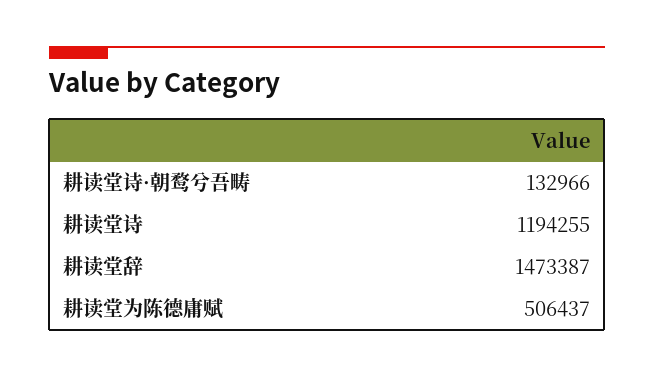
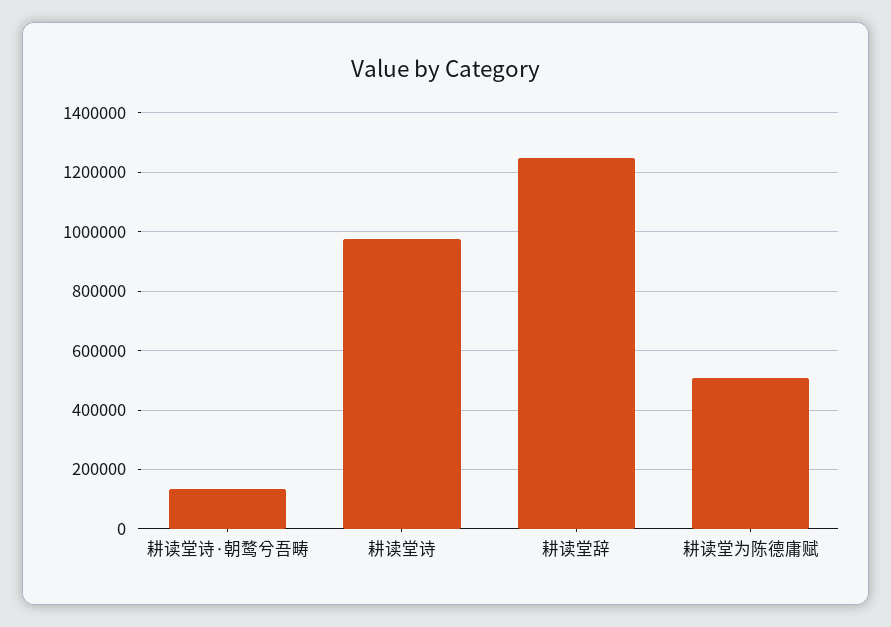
耕读堂诗: 1194255 -> 975000
耕读堂辞: 1473387 -> 1250000

